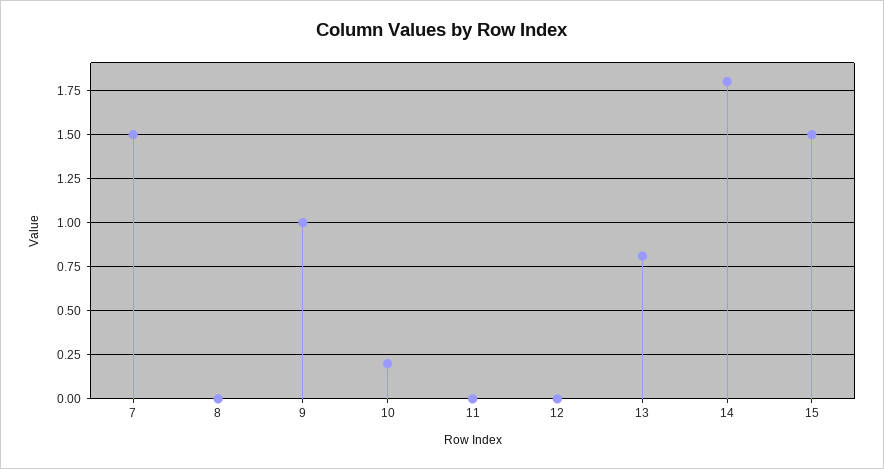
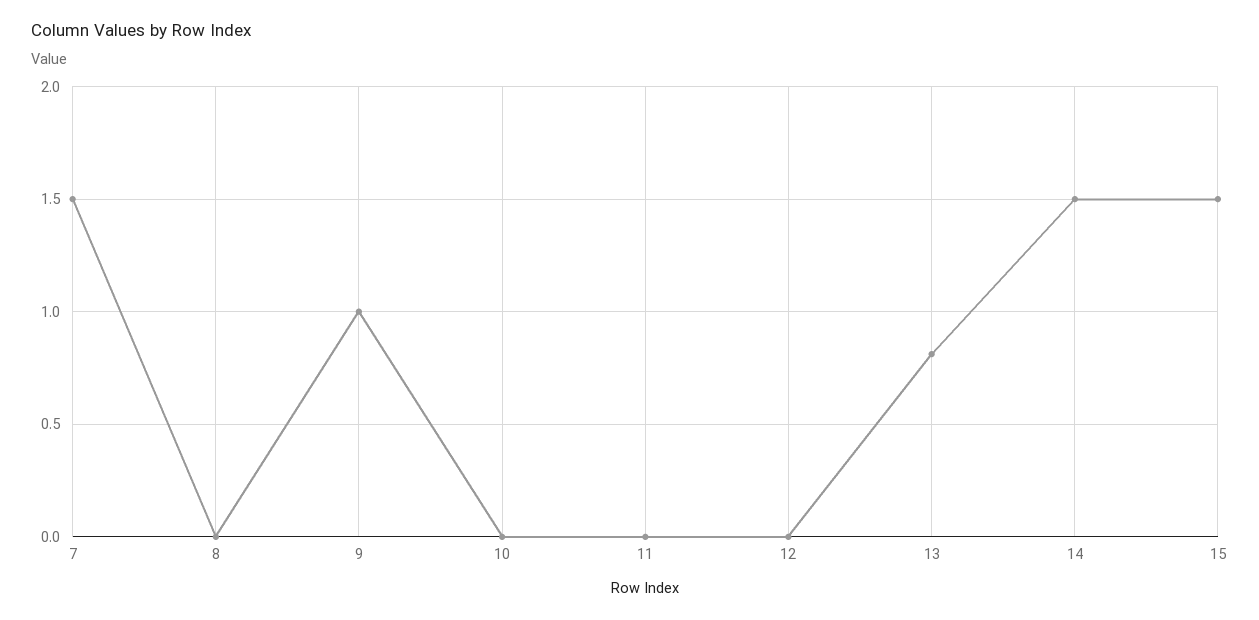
10: 0.2 -> 0
14: 1.8 -> 1.5

